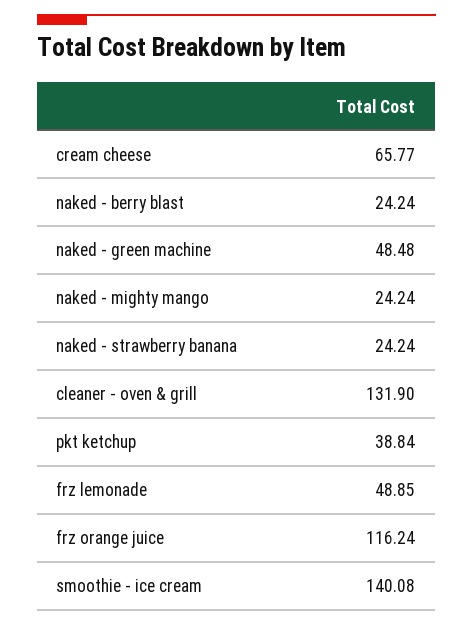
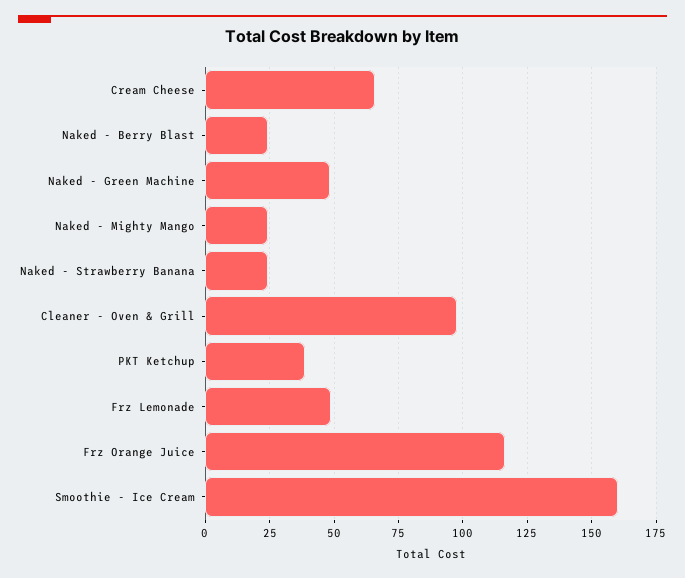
cleaner - oven & grill: 131.9 -> 97.5
smoothie - ice cream: 140.08 -> 160

